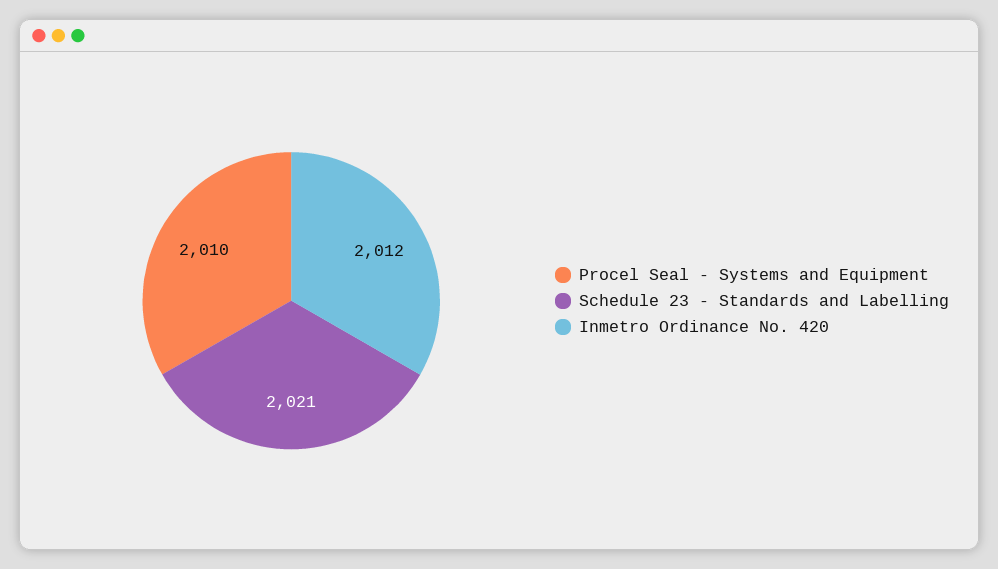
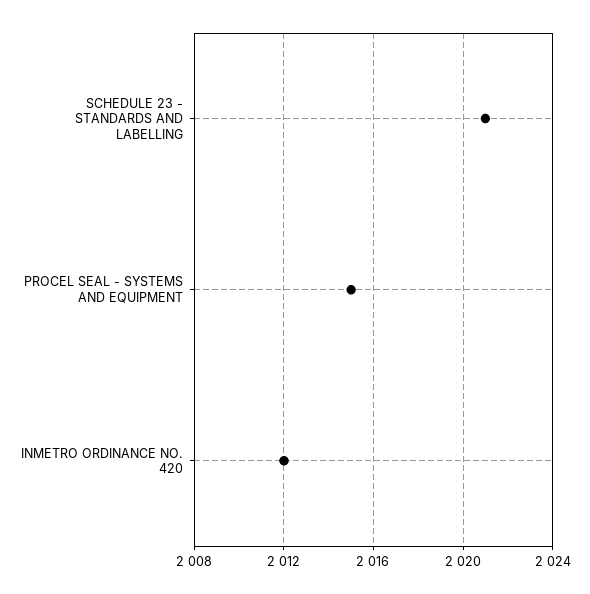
Procel Seal - Systems and Equipment: 2010 -> 2015

